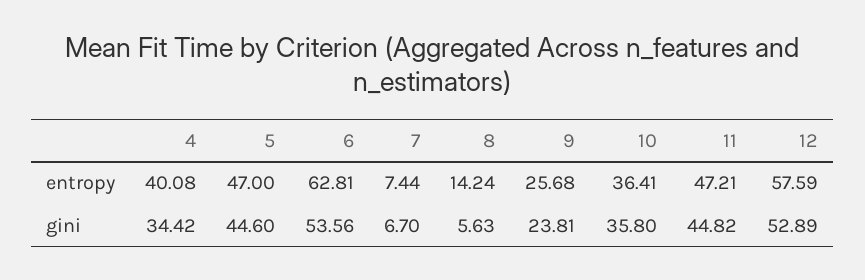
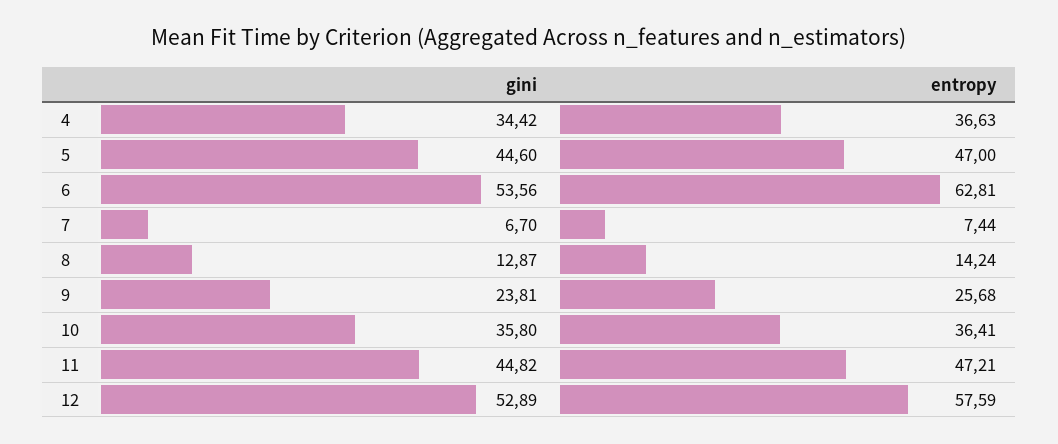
4, entropy: 40.08 -> 36.63
8, gini: 5.63 -> 12.87

